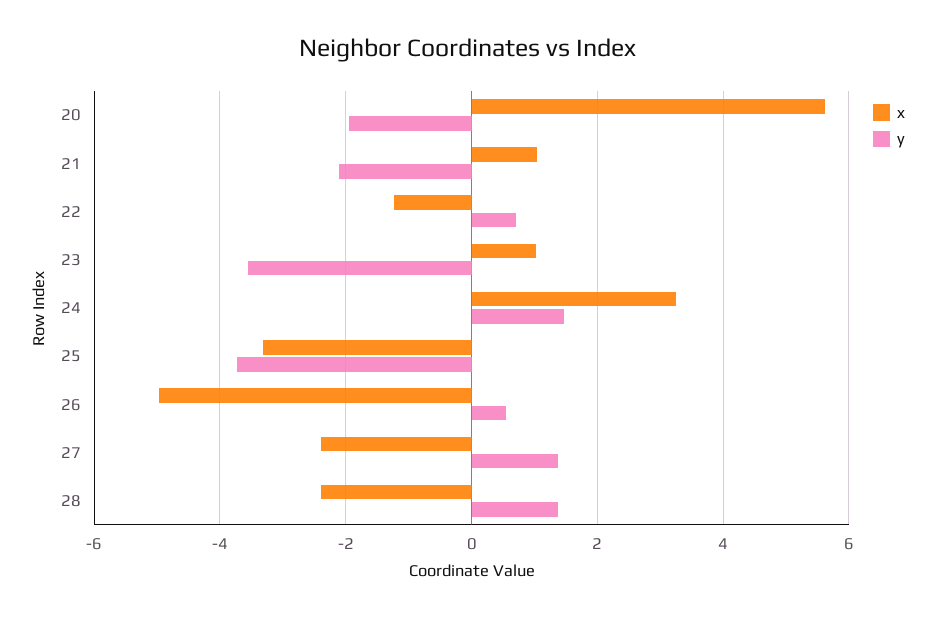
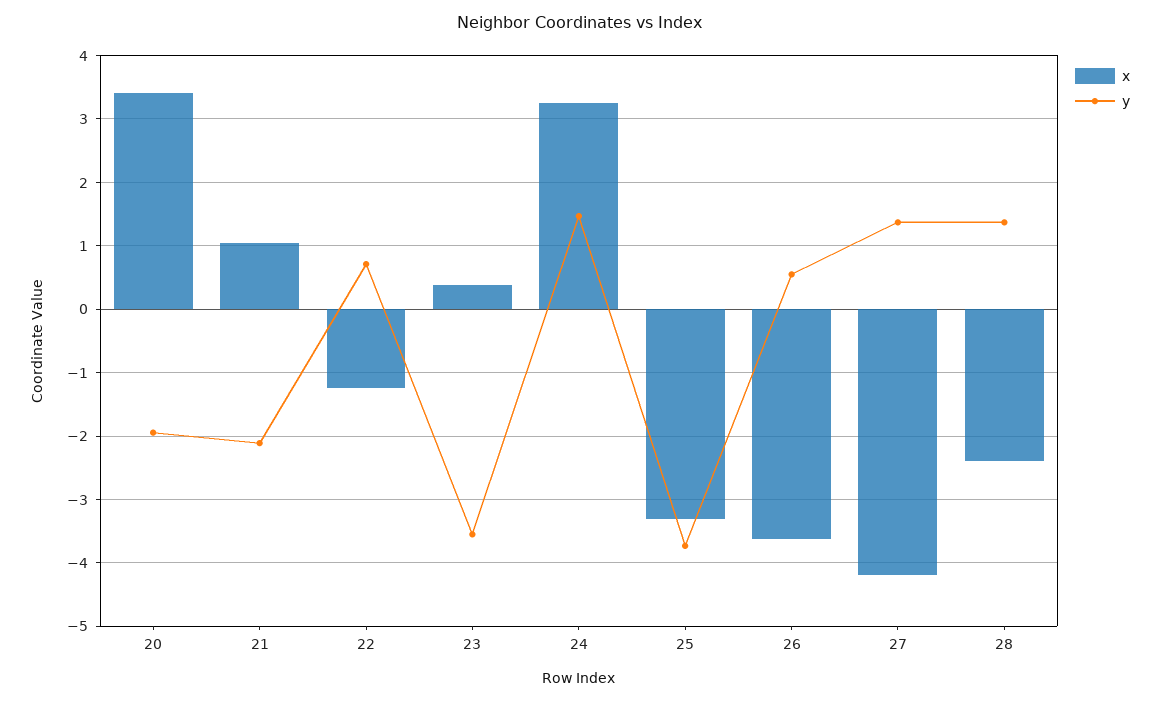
x, 20: 5.6 -> 3.4
x, 23: 1 -> 0.4
x, 26: -5 -> -3.6
x, 27: -2.4 -> -4.2

